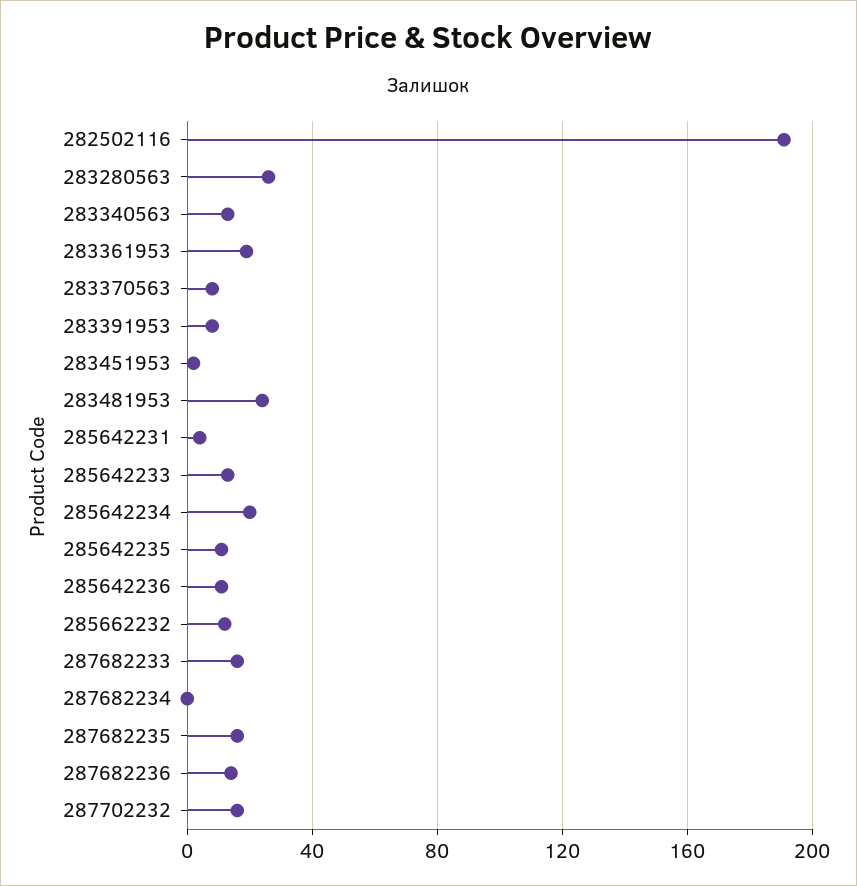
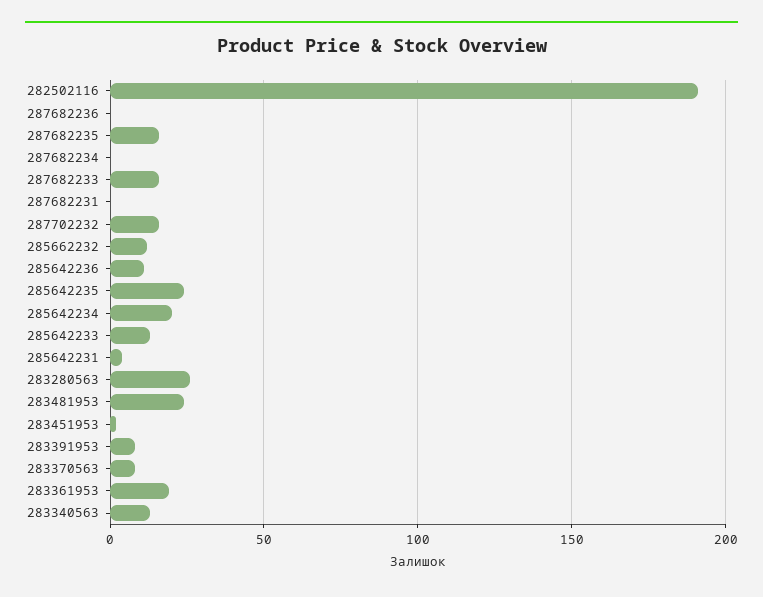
285642235: 10 -> 25
287682236: 15 -> 0
287682231: none -> 0

